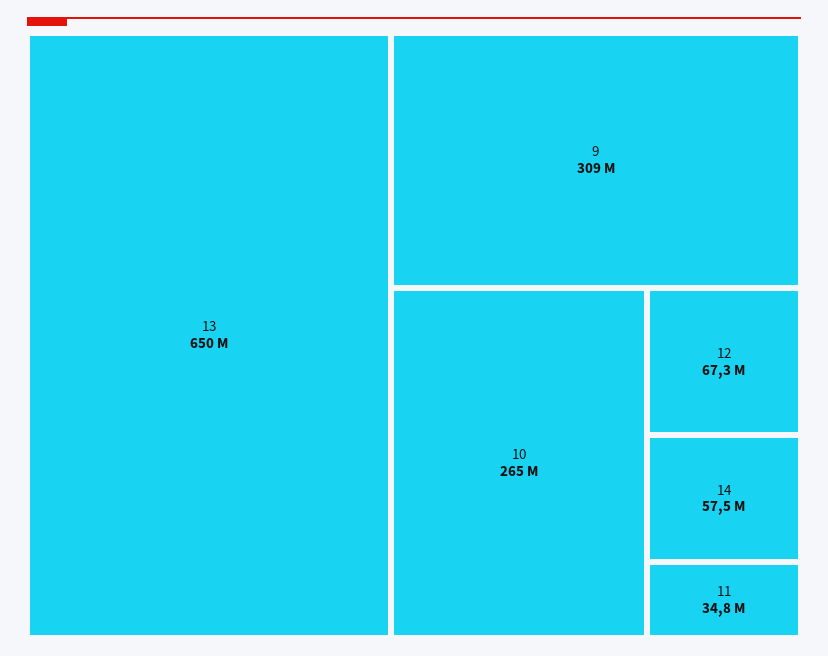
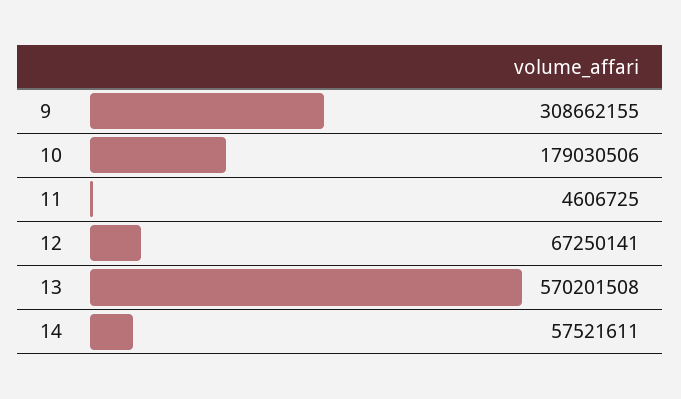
13: 650000000 -> 570201508
10: 265000000 -> 179030506
11: 34800000 -> 4606725

